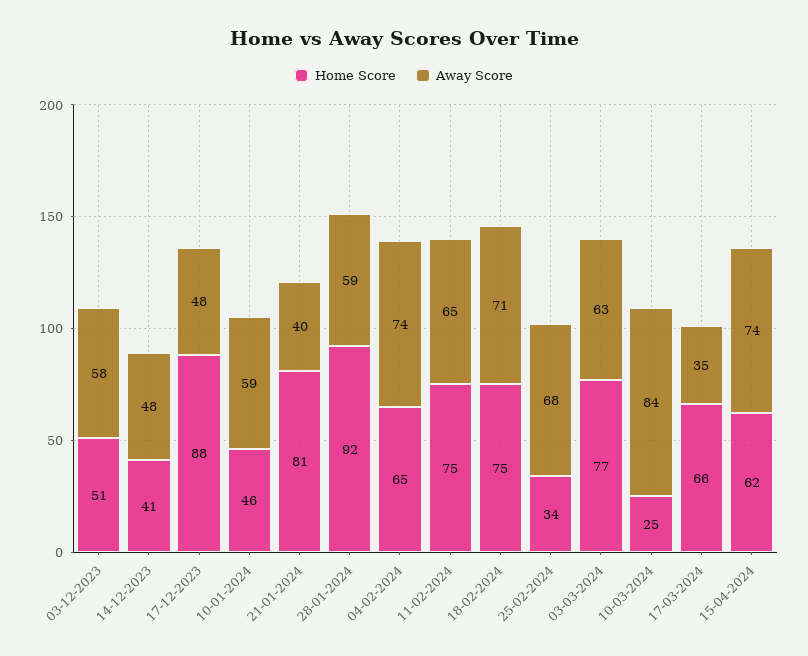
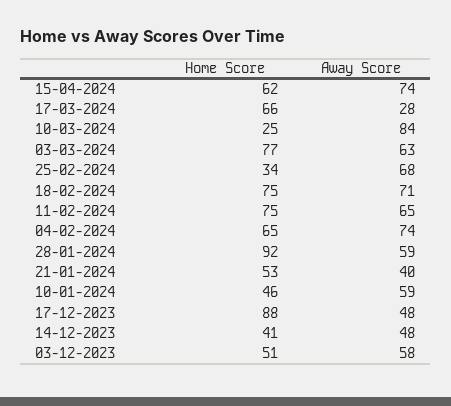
Home Score, 21-01-2024: 81 -> 53
Away Score, 17-03-2024: 35 -> 28

